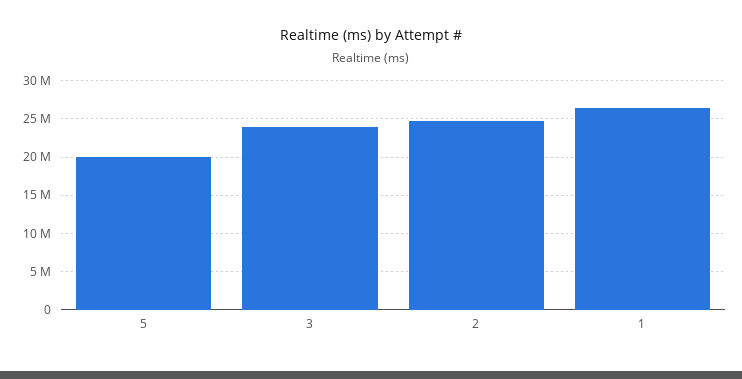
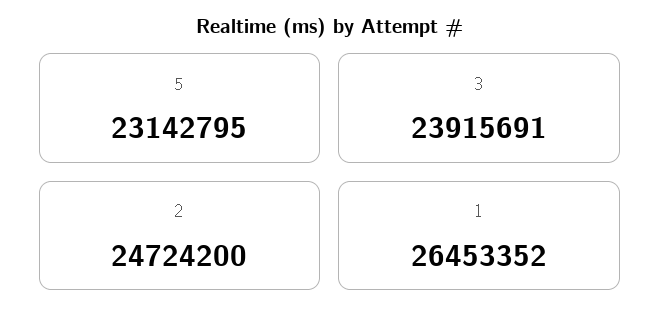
5: 20000000 -> 23142795

